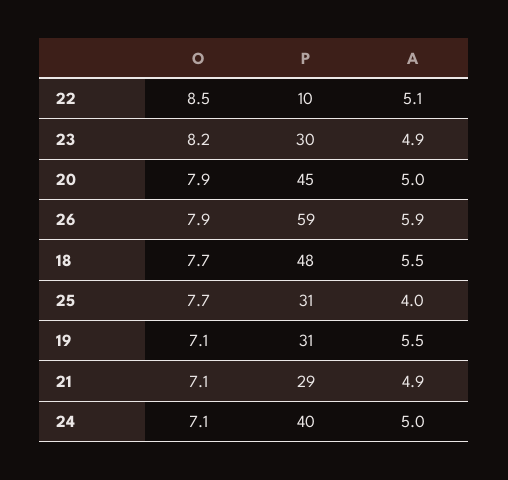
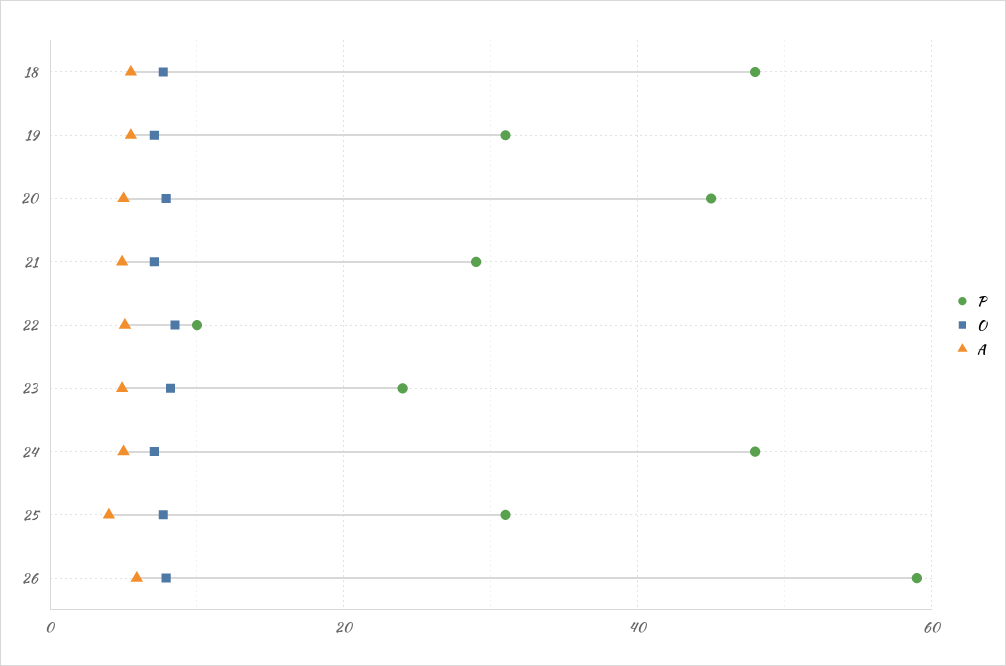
P, 23: 30 -> 24
P, 24: 40 -> 48

